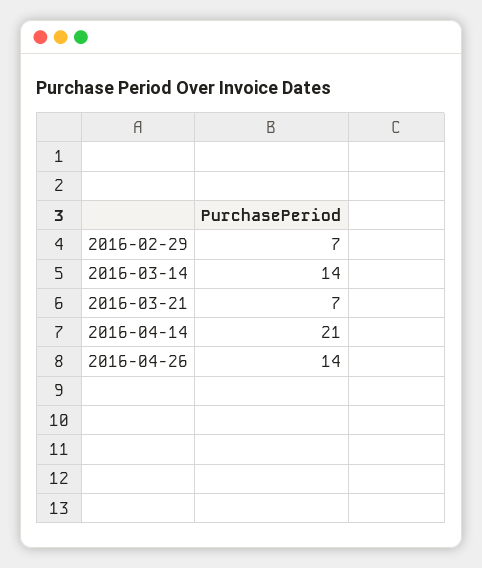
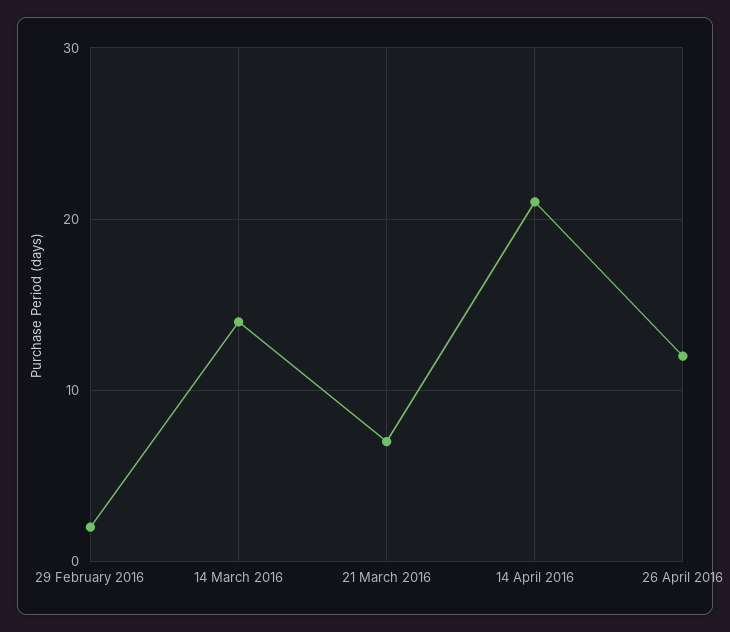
2016-02-29: 7 -> 2
2016-04-26: 14 -> 12

